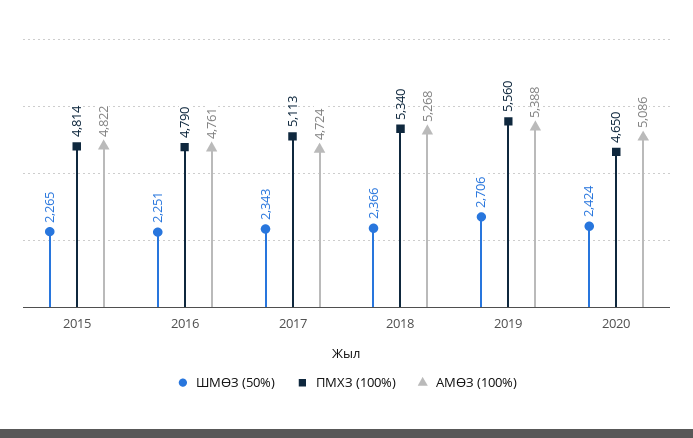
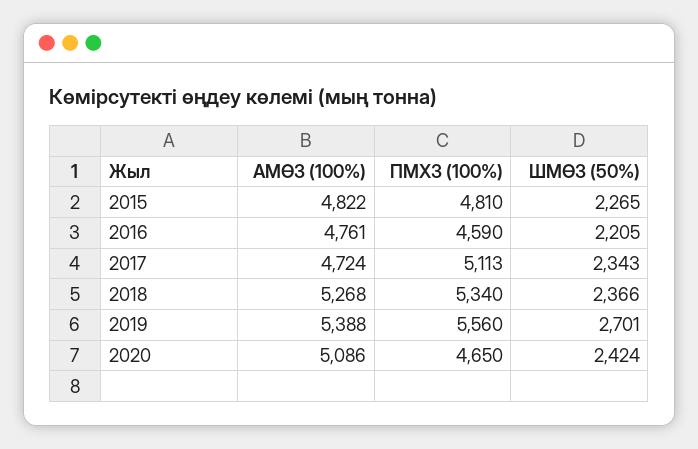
ПМХЗ (100%), 2015: 4814 -> 4810
ШМӨЗ (50%), 2016: 2251 -> 2205
ПМХЗ (100%), 2016: 4790 -> 4590
ШМӨЗ (50%), 2019: 2706 -> 2701

